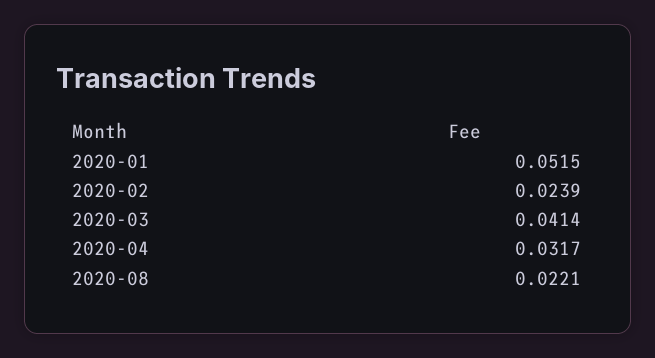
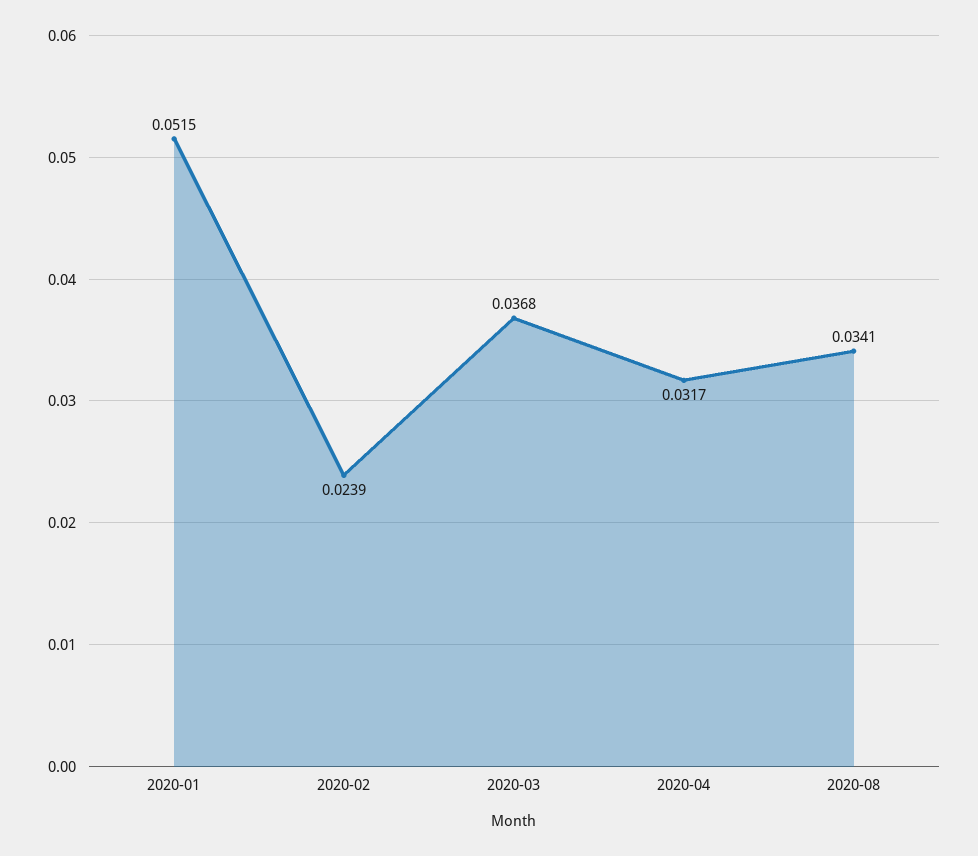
2020-03: 0.0414 -> 0.0368
2020-08: 0.0221 -> 0.0341

